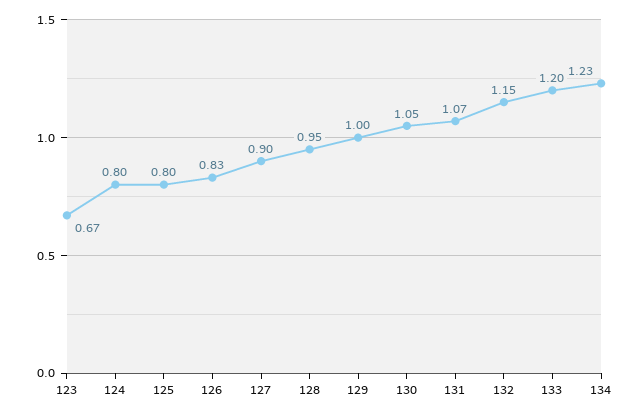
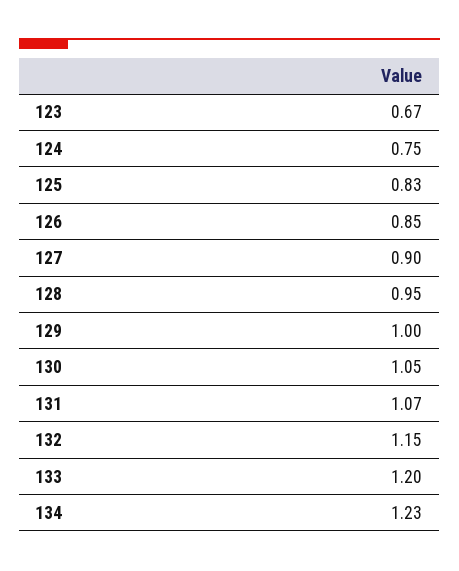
124: 0.8 -> 0.75
125: 0.8 -> 0.83
126: 0.83 -> 0.85

